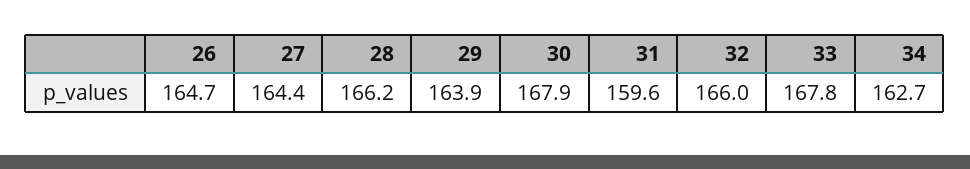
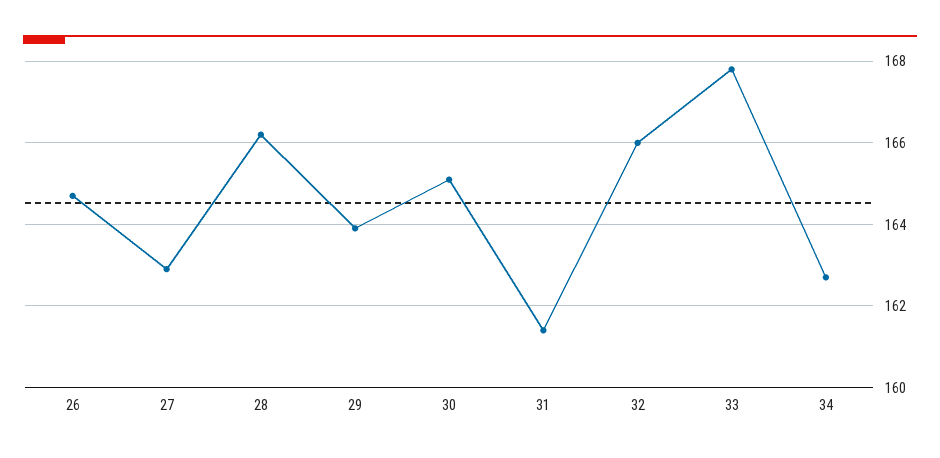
27: 164.4 -> 163
30: 167.9 -> 165
31: 159.6 -> 161.5

